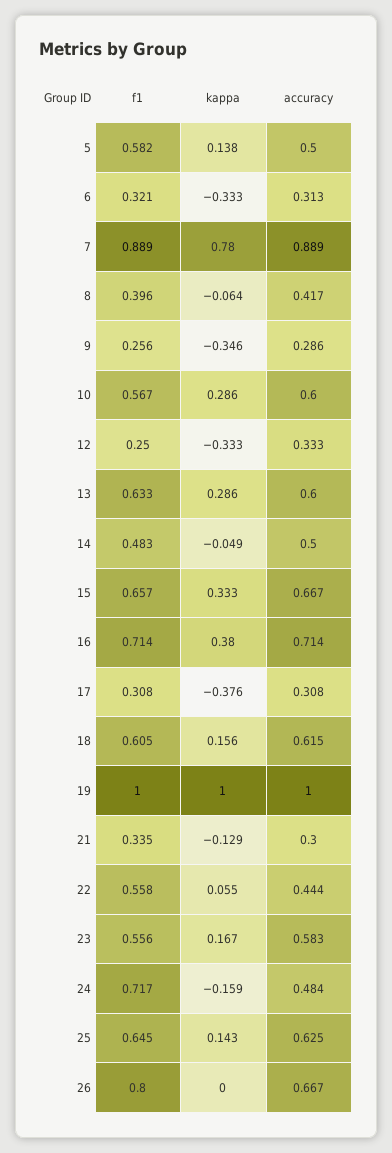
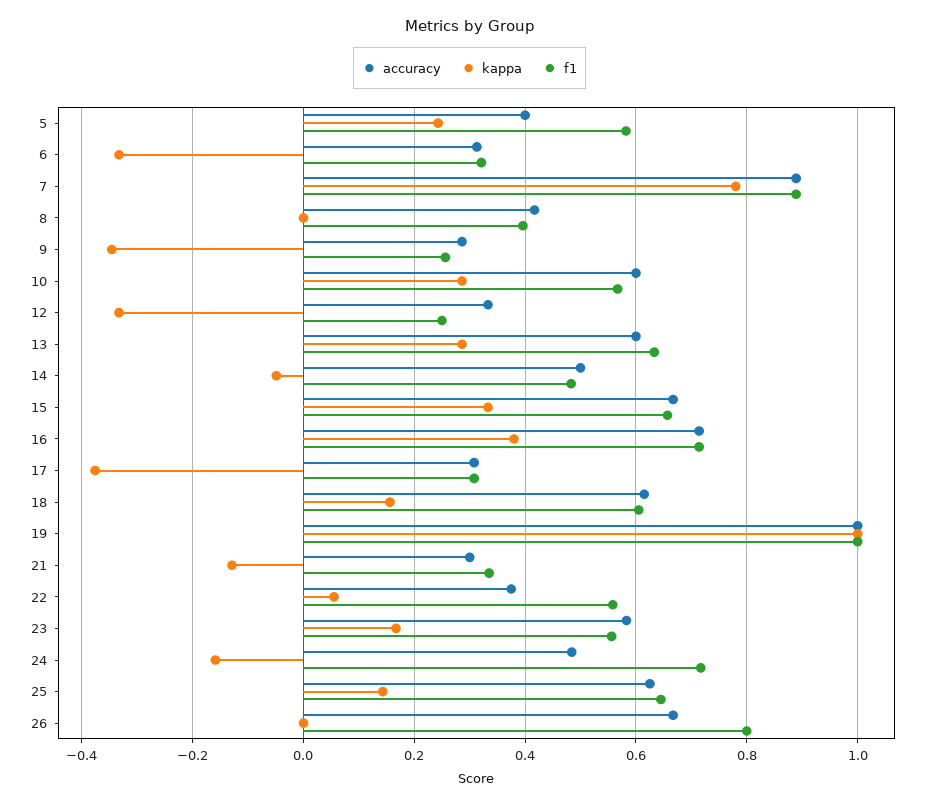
kappa, 5: 0.138 -> 0.24
accuracy, 5: 0.5 -> 0.4
kappa, 8: -0.064 -> 0
accuracy, 22: 0.444 -> 0.38

